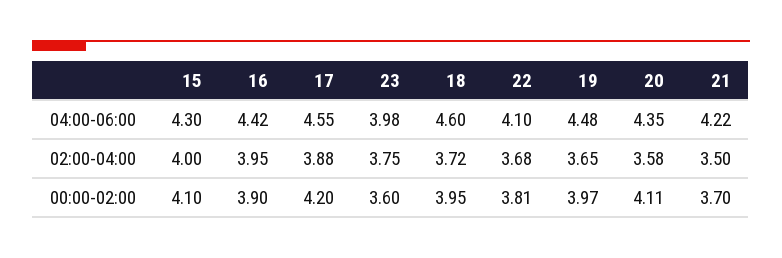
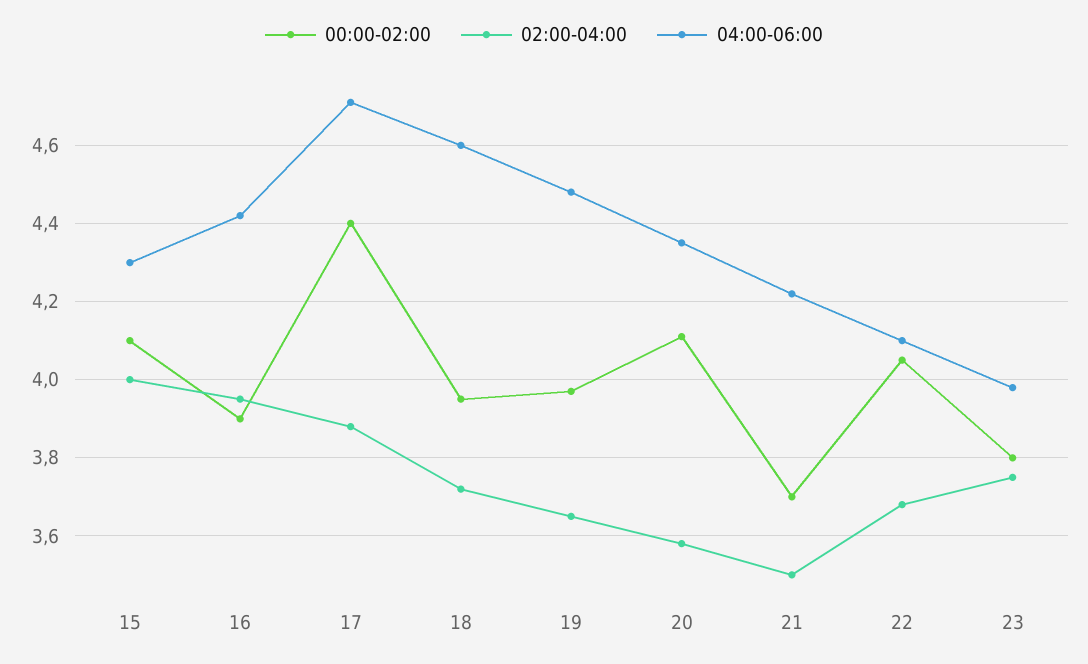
04:00-06:00, 17: 4.55 -> 4.7
00:00-02:00, 17: 4.2 -> 4.4
00:00-02:00, 23: 3.6 -> 3.8
00:00-02:00, 22: 3.81 -> 4.05

